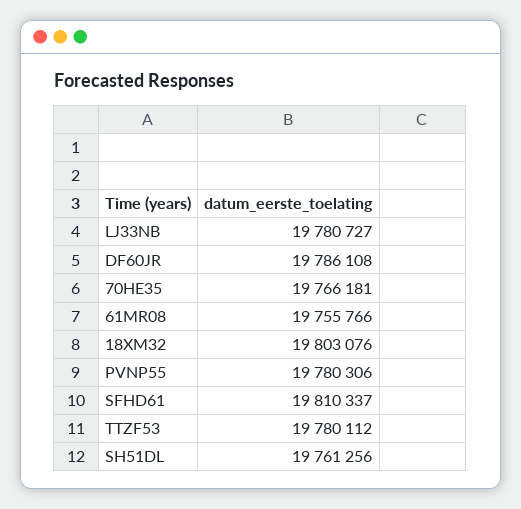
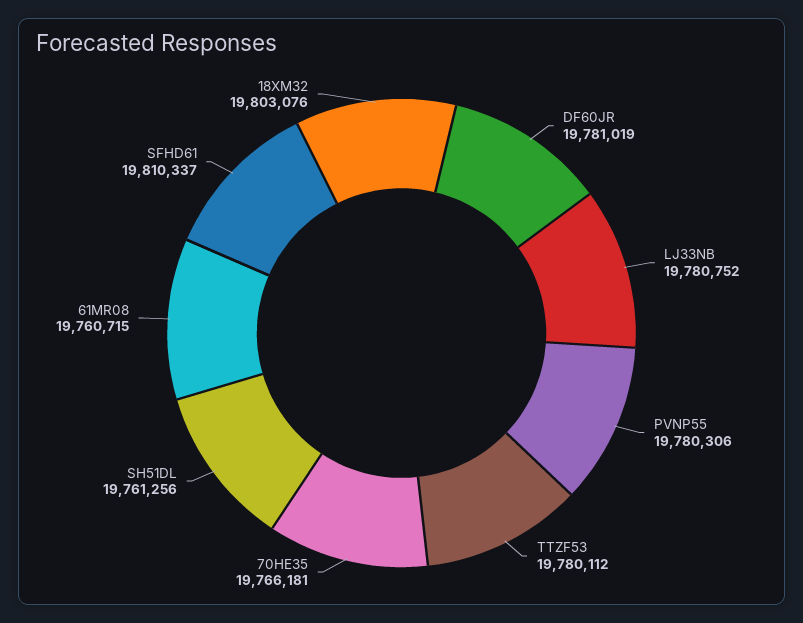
LJ33NB: 19780727 -> 19780752
DF60JR: 19786108 -> 19781019
61MR08: 19755766 -> 19760715

